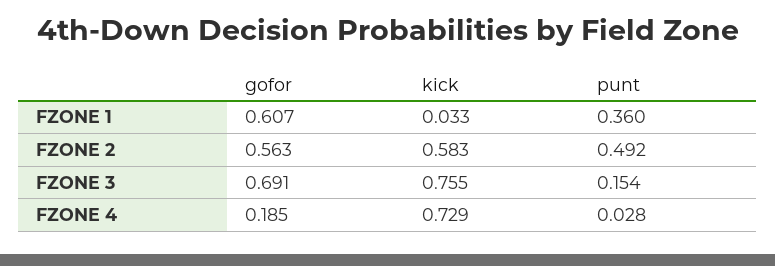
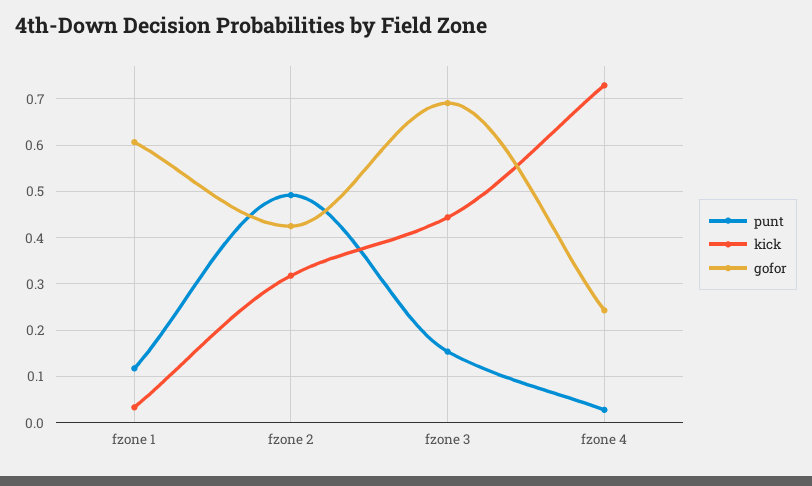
punt, FZONE 1: 0.36 -> 0.12
gofor, FZONE 2: 0.563 -> 0.42
kick, FZONE 2: 0.583 -> 0.32
kick, FZONE 3: 0.755 -> 0.44
gofor, FZONE 4: 0.185 -> 0.24

